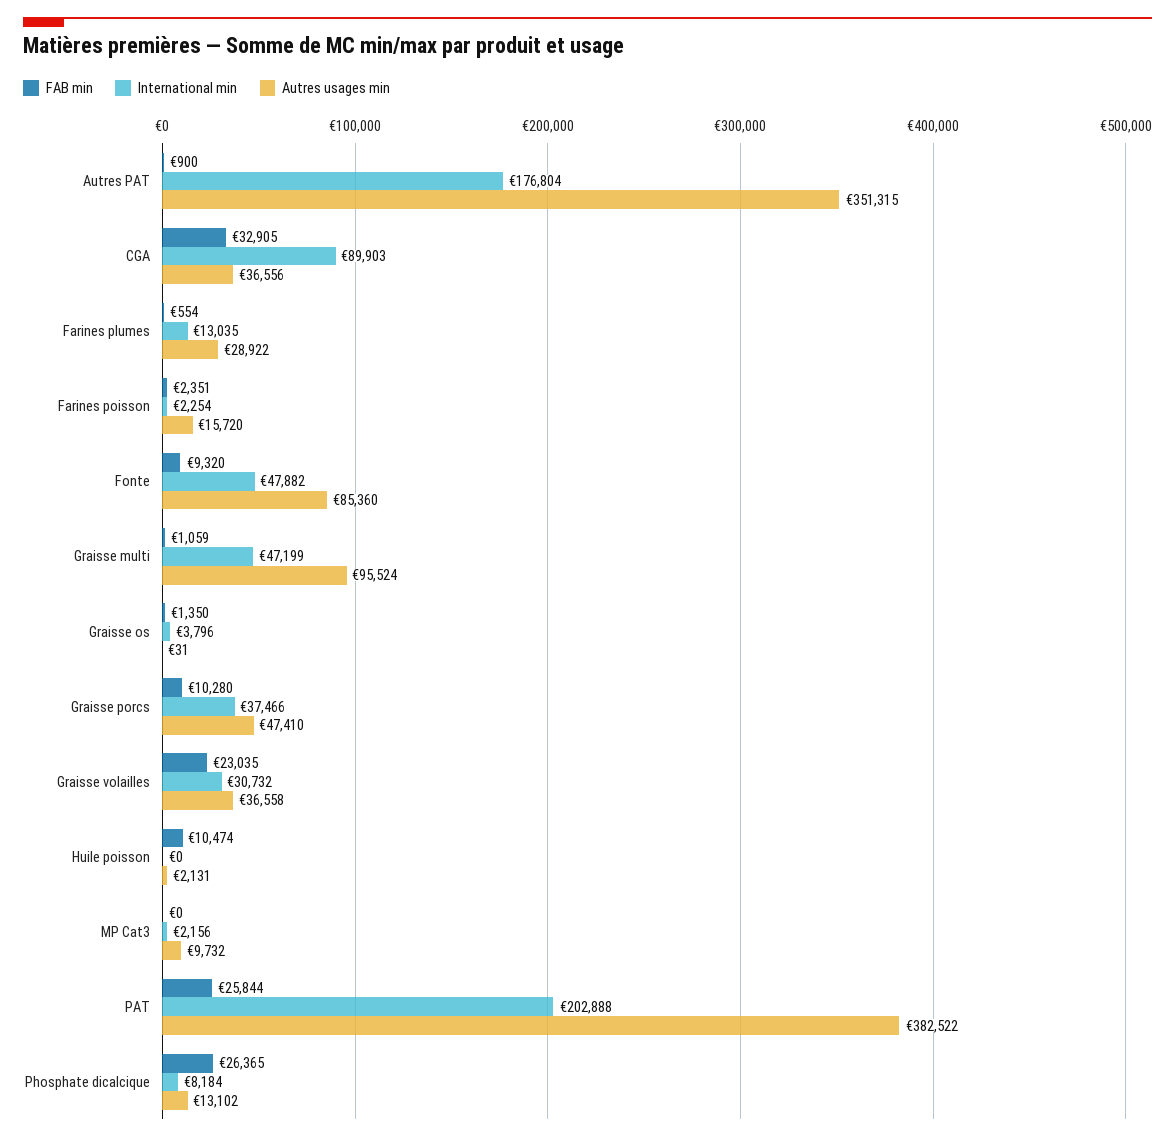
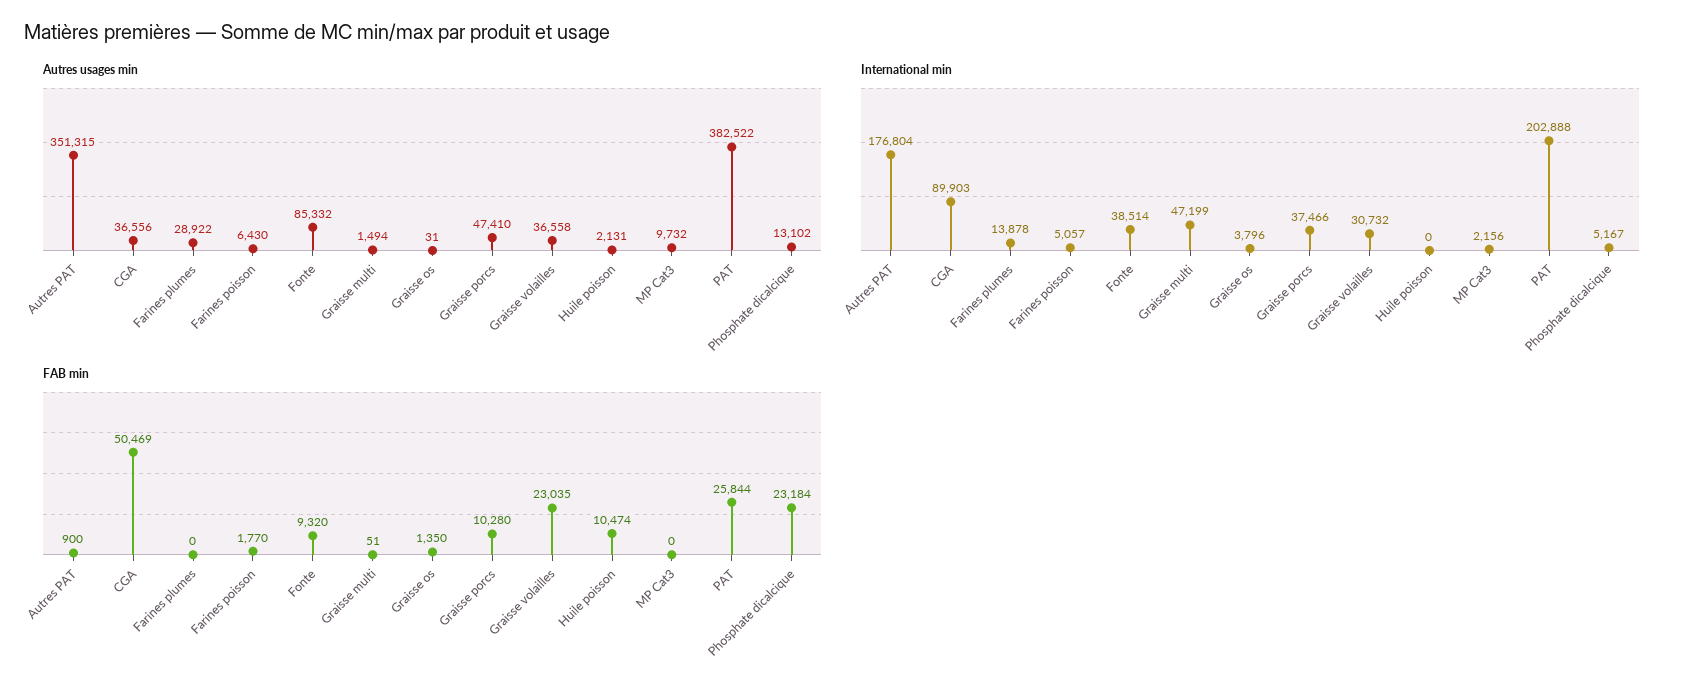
FAB min, CGA: 32905 -> 50469
FAB min, Farines plumes: 554 -> 0
International min, Farines plumes: 13035 -> 13878
FAB min, Farines poisson: 2351 -> 1770
International min, Farines poisson: 2254 -> 5057
Autres usages min, Farines poisson: 15720 -> 6430
International min, Fonte: 47882 -> 38514
Autres usages min, Fonte: 85360 -> 85332
FAB min, Graisse multi: 1059 -> 51
Autres usages min, Graisse multi: 95524 -> 1494
FAB min, Phosphate dicalcique: 26365 -> 23184
International min, Phosphate dicalcique: 8184 -> 5167

